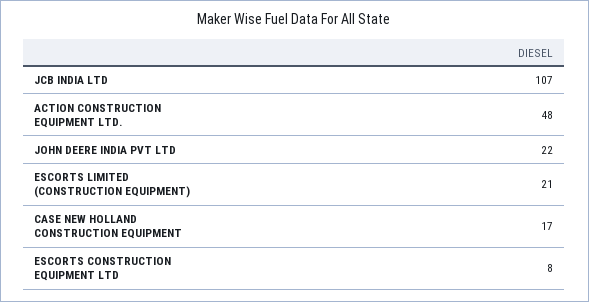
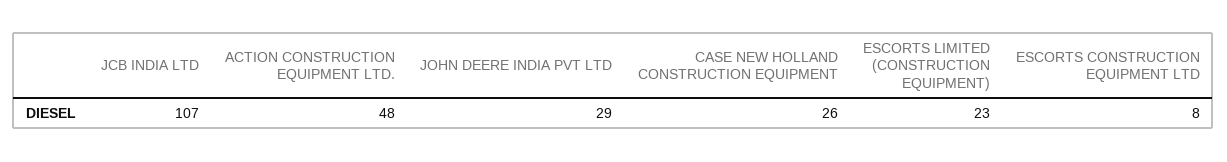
JOHN DEERE INDIA PVT LTD: 22 -> 29
ESCORTS LIMITED (CONSTRUCTION EQUIPMENT): 21 -> 23
CASE NEW HOLLAND CONSTRUCTION EQUIPMENT: 17 -> 26

